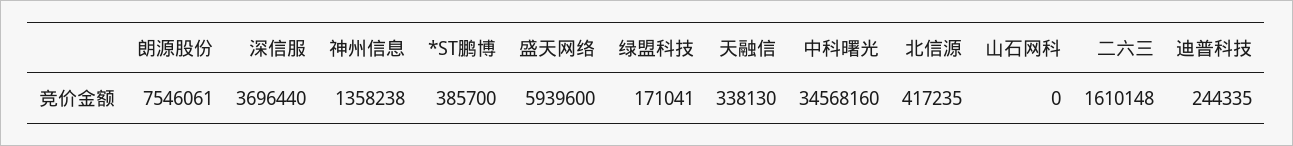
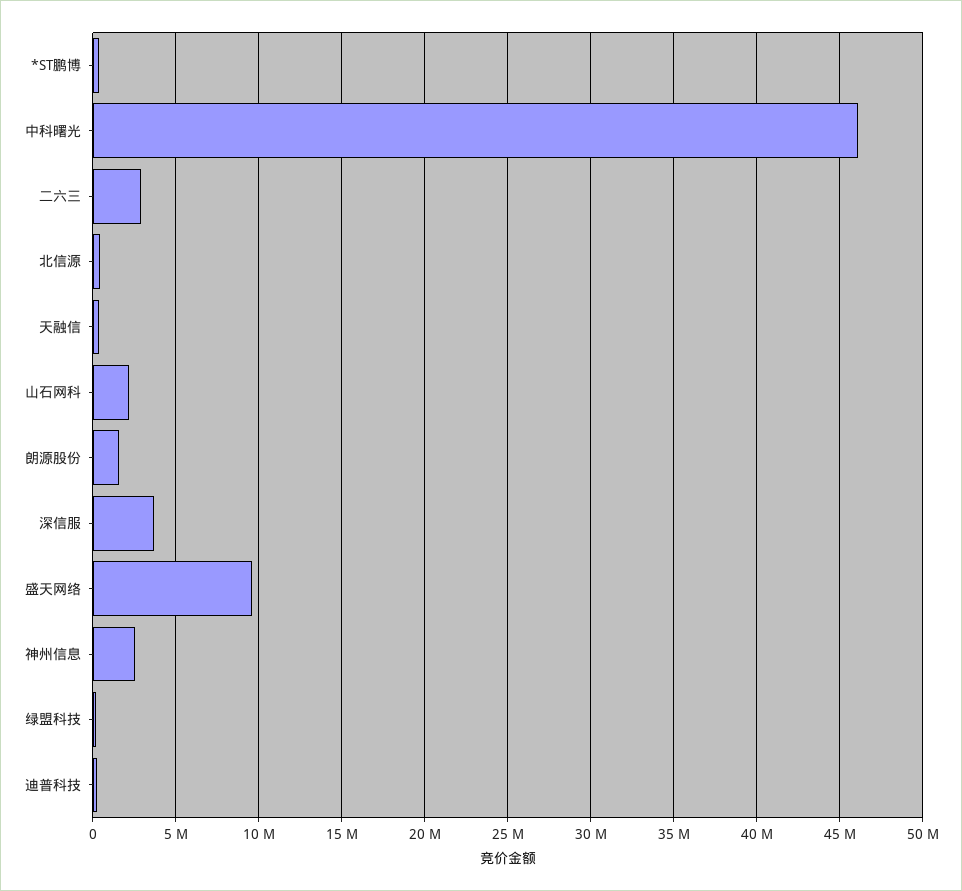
朗源股份: 7546061 -> 1500000
神州信息: 1358238 -> 2500000
盛天网络: 5939600 -> 9500000
中科曙光: 34568160 -> 46000000
山石网科: 0 -> 2000000
二六三: 1610148 -> 3000000

